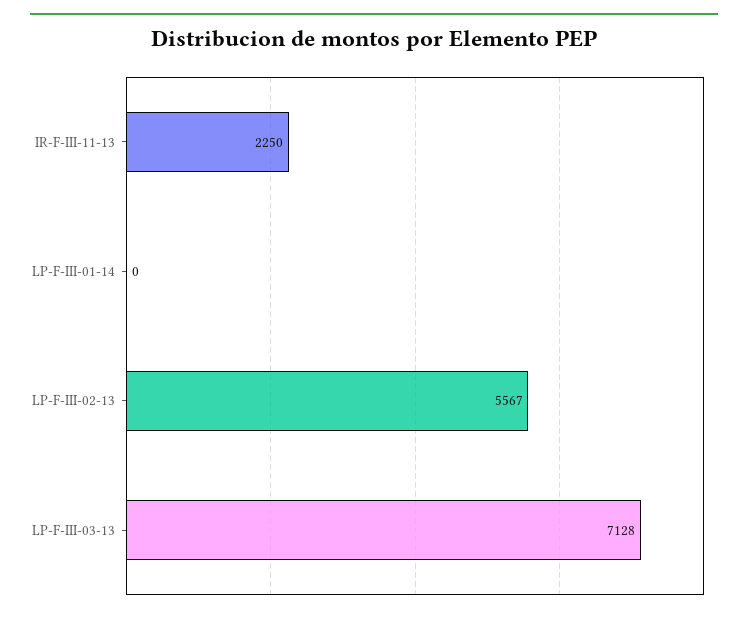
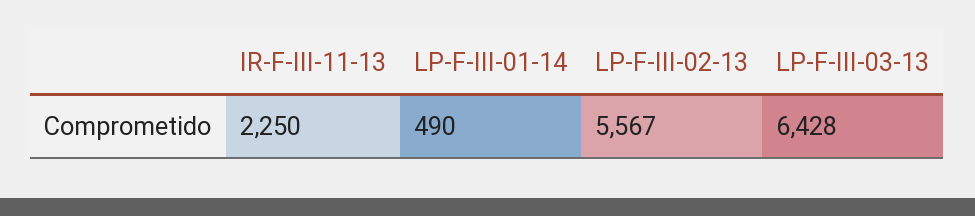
LP-F-III-01-14: 0 -> 490
LP-F-III-03-13: 7128 -> 6428

